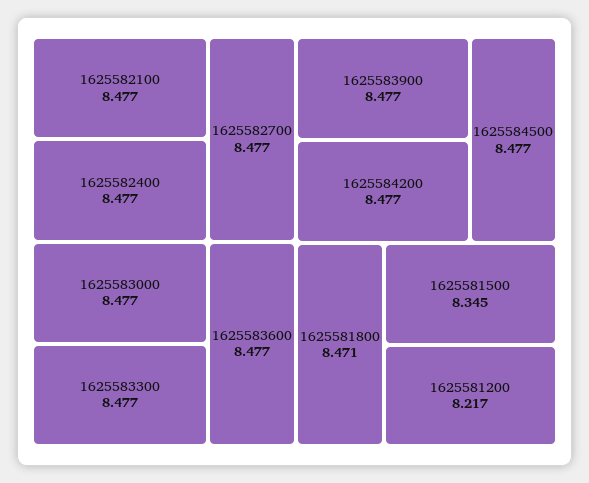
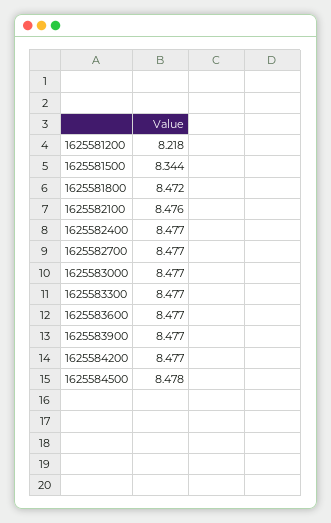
1625582100: 8.477 -> 8.476
1625584500: 8.477 -> 8.478
1625581800: 8.471 -> 8.472
1625581500: 8.345 -> 8.344
1625581200: 8.217 -> 8.218

